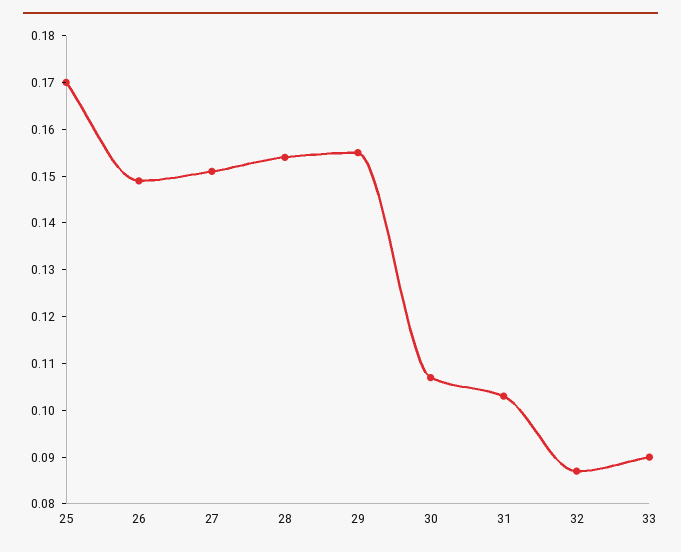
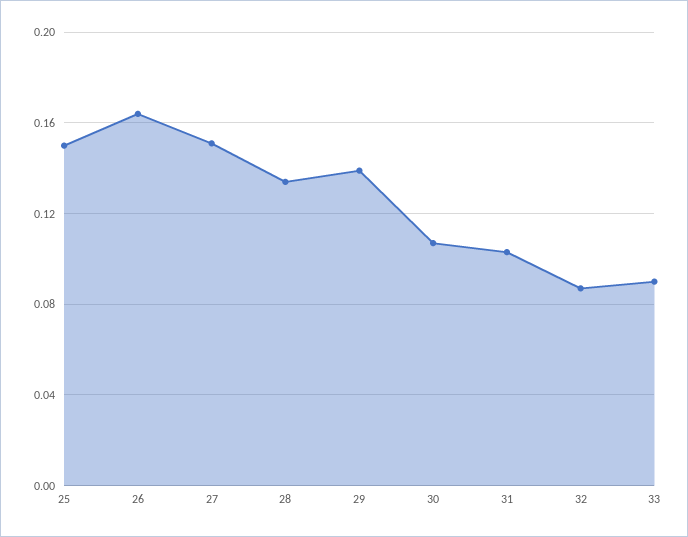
25: 0.17 -> 0.15
26: 0.15 -> 0.165
28: 0.155 -> 0.135
29: 0.155 -> 0.14

